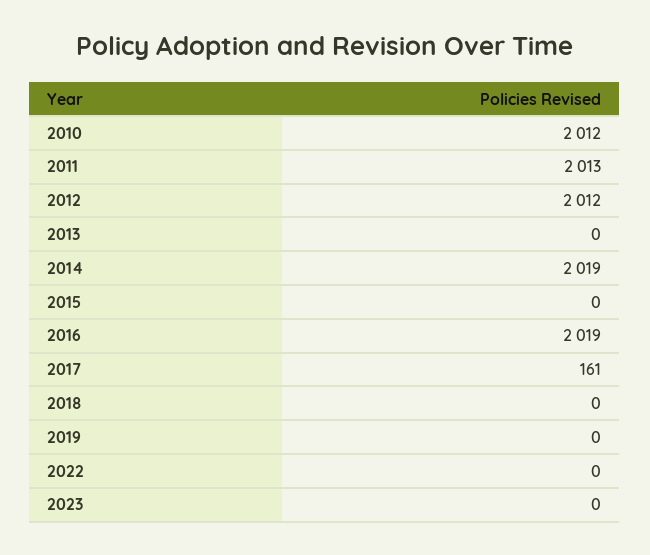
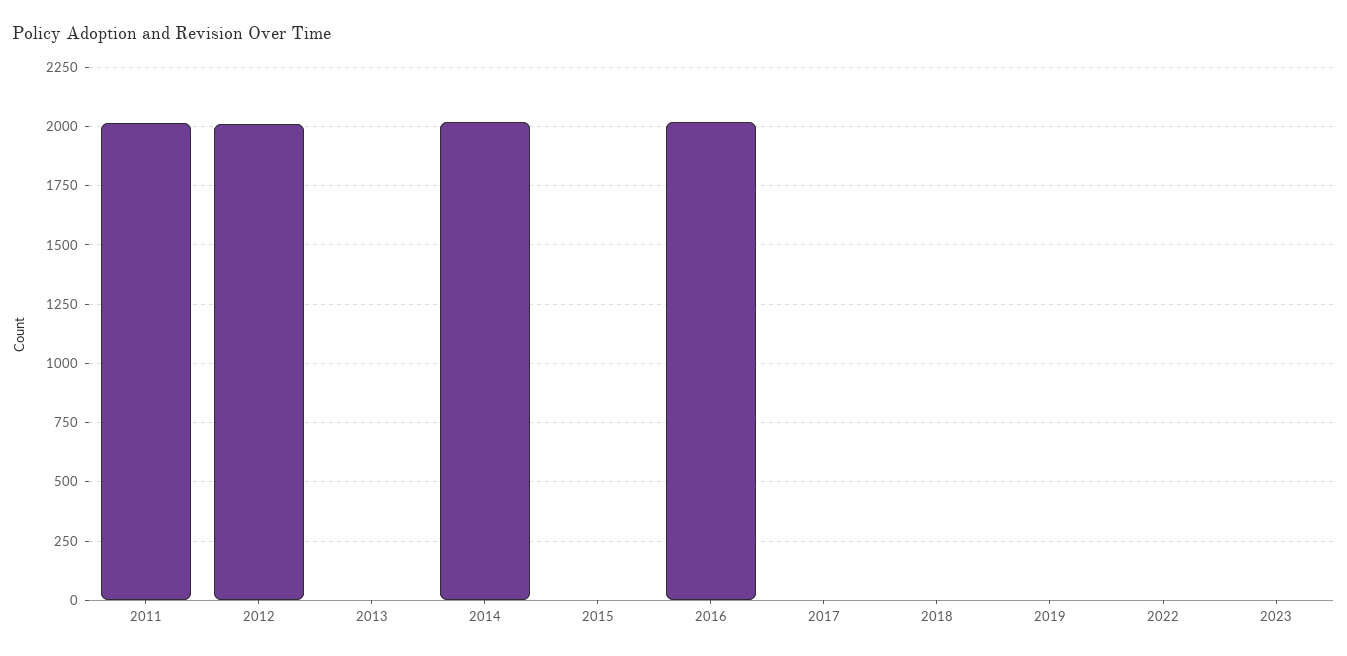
2010: 2012 -> none
2017: 161 -> 0

